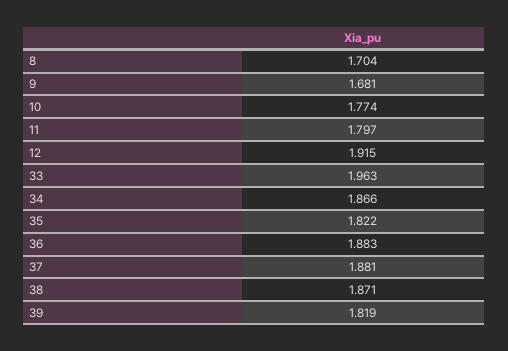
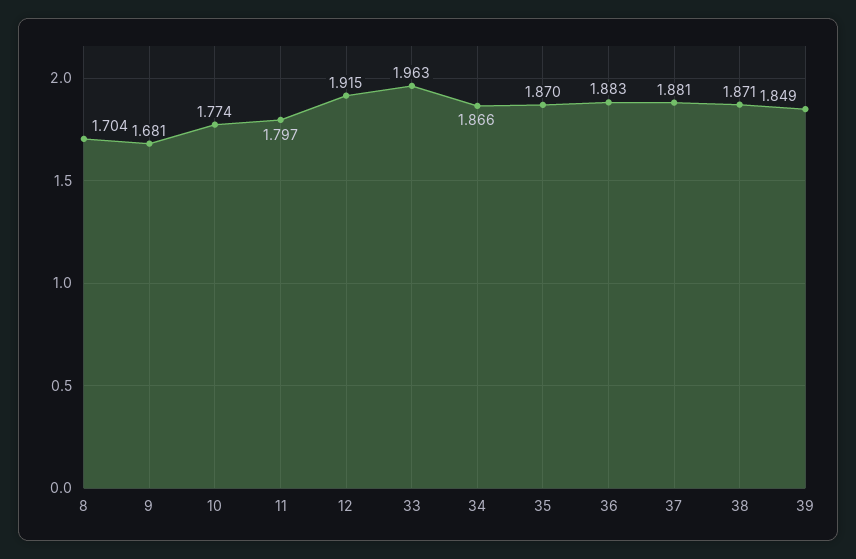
35: 1.822 -> 1.87
39: 1.819 -> 1.849

